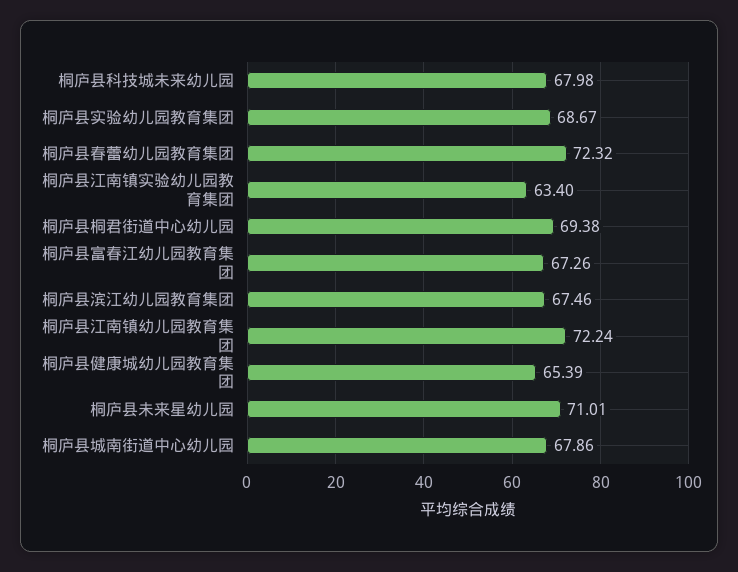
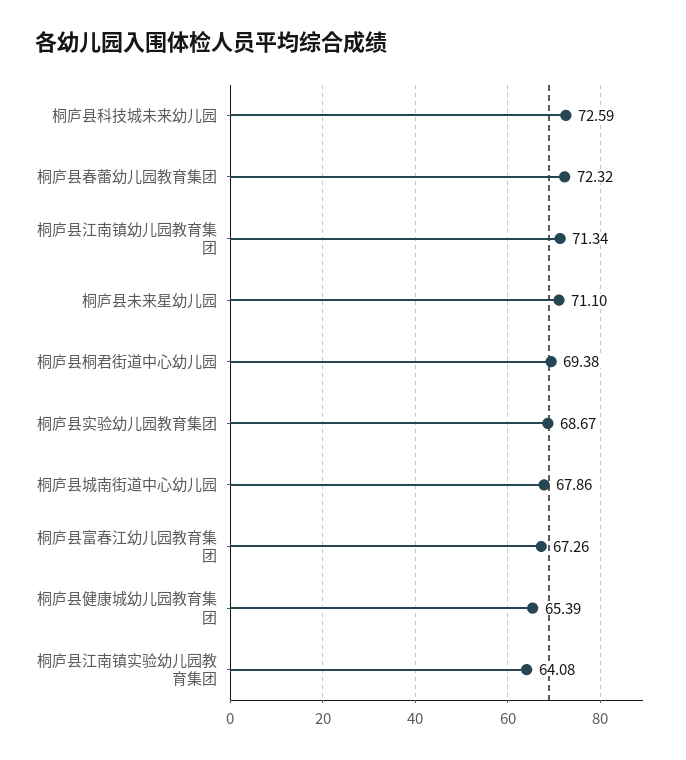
桐庐县科技城未来幼儿园: 67.98 -> 72.59
桐庐县江南镇实验幼儿园教育集团: 63.4 -> 64.08
桐庐县滨江幼儿园教育集团: 67.46 -> none
桐庐县江南镇幼儿园教育集团: 72.24 -> 71.34
桐庐县未来星幼儿园: 71.01 -> 71.1

